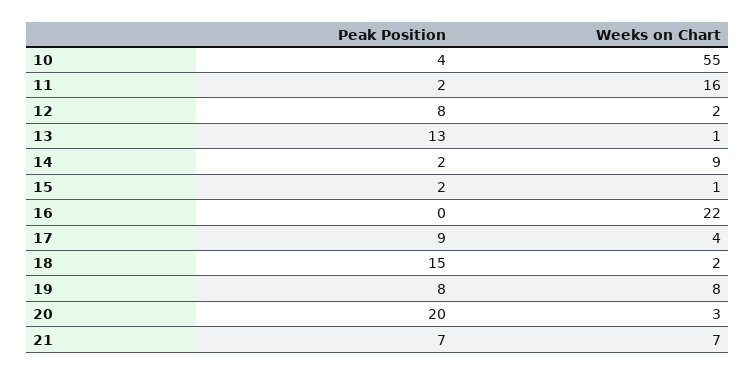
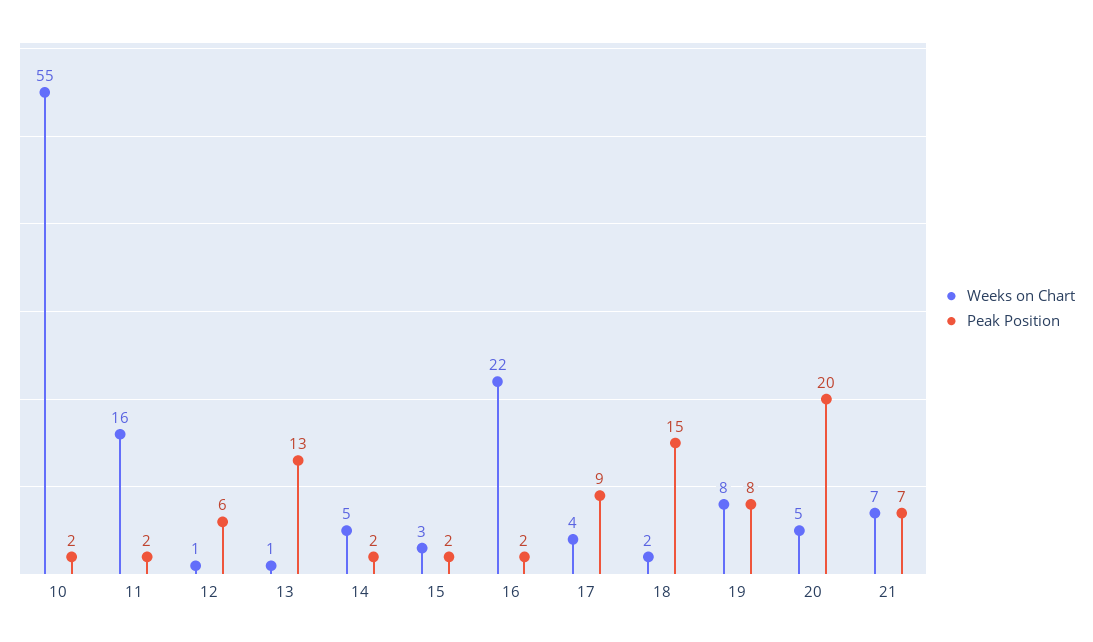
Peak Position, 10: 4 -> 2
Peak Position, 12: 8 -> 6
Weeks on Chart, 12: 2 -> 1
Weeks on Chart, 14: 9 -> 5
Weeks on Chart, 15: 1 -> 3
Peak Position, 16: 0 -> 2
Weeks on Chart, 20: 3 -> 5

